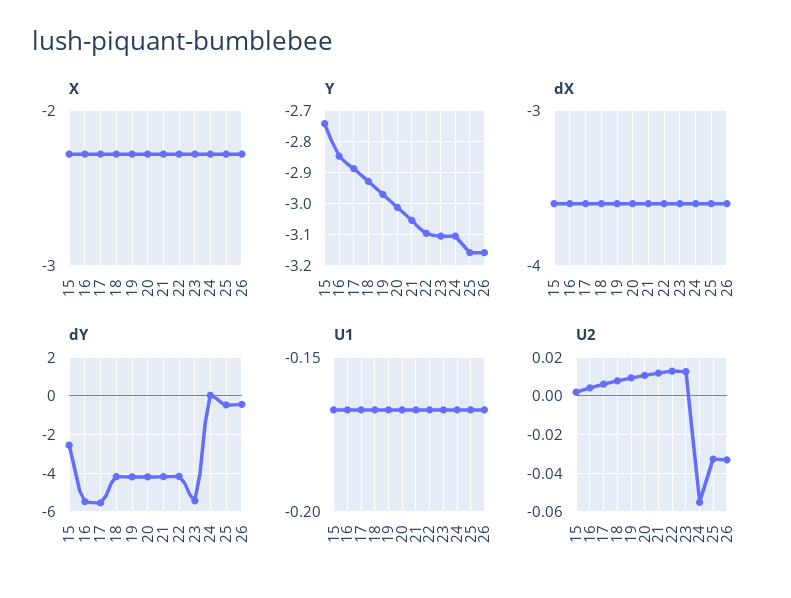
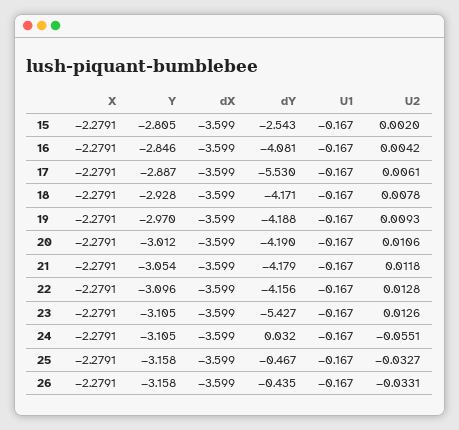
Y, 15: -2.74 -> -2.805
dY, 16: -5.5 -> -4.081

